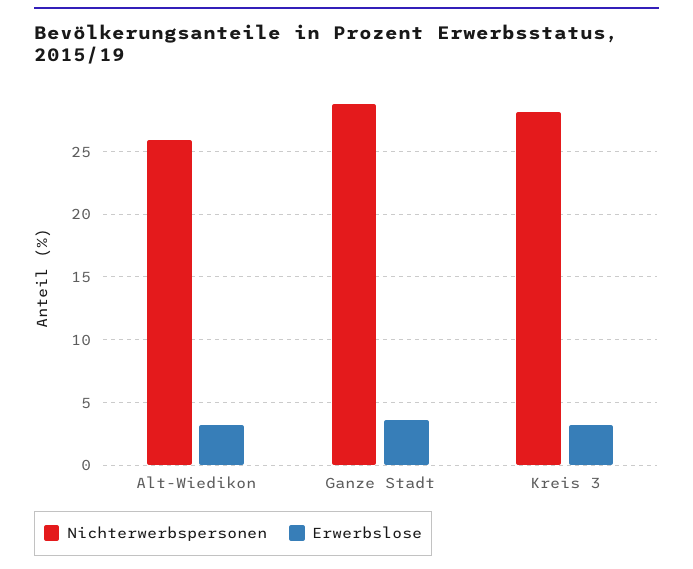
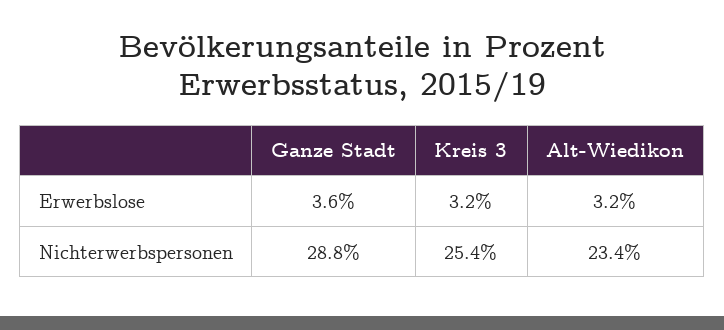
Nichterwerbspersonen, Alt-Wiedikon: 26 -> 23.4
Nichterwerbspersonen, Kreis 3: 28 -> 25.4

